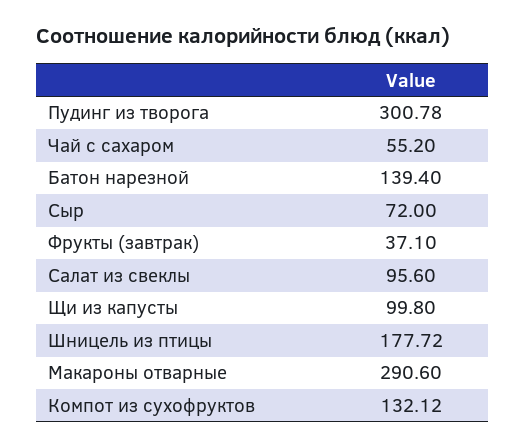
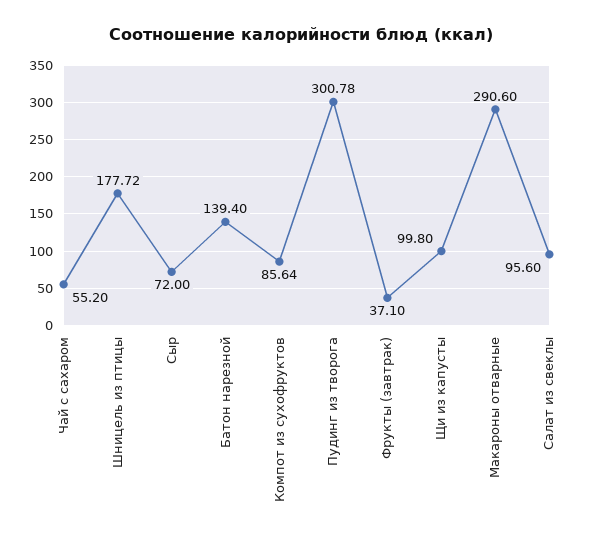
Компот из сухофруктов: 132.12 -> 85.64

